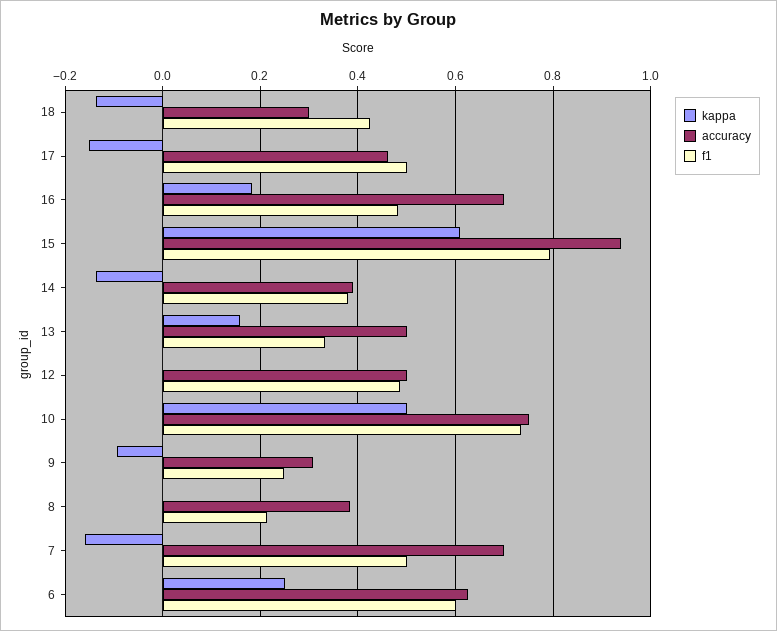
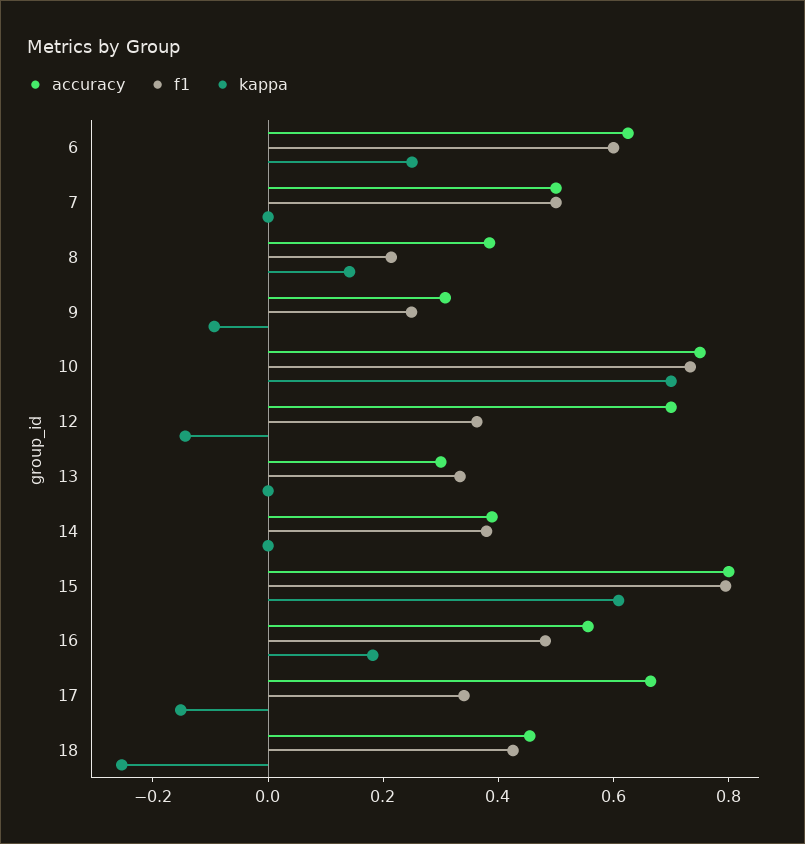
kappa, 18: -0.14 -> -0.25
accuracy, 18: 0.3 -> 0.45
accuracy, 17: 0.46 -> 0.65
f1, 17: 0.5 -> 0.35
accuracy, 16: 0.7 -> 0.55
accuracy, 15: 0.94 -> 0.8
kappa, 14: -0.14 -> 0
kappa, 13: 0.16 -> 0
accuracy, 13: 0.5 -> 0.3
kappa, 12: 0 -> -0.15
accuracy, 12: 0.5 -> 0.7
f1, 12: 0.48 -> 0.35
kappa, 10: 0.5 -> 0.7
kappa, 8: 0 -> 0.15
kappa, 7: -0.16 -> 0
accuracy, 7: 0.7 -> 0.5

